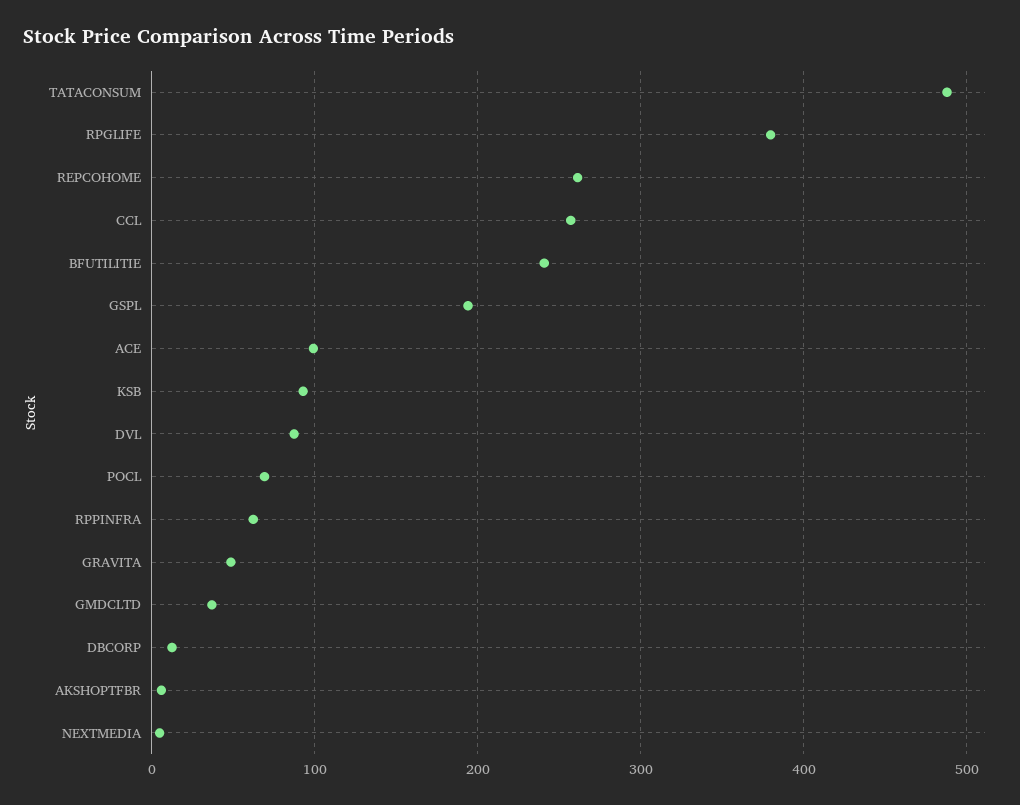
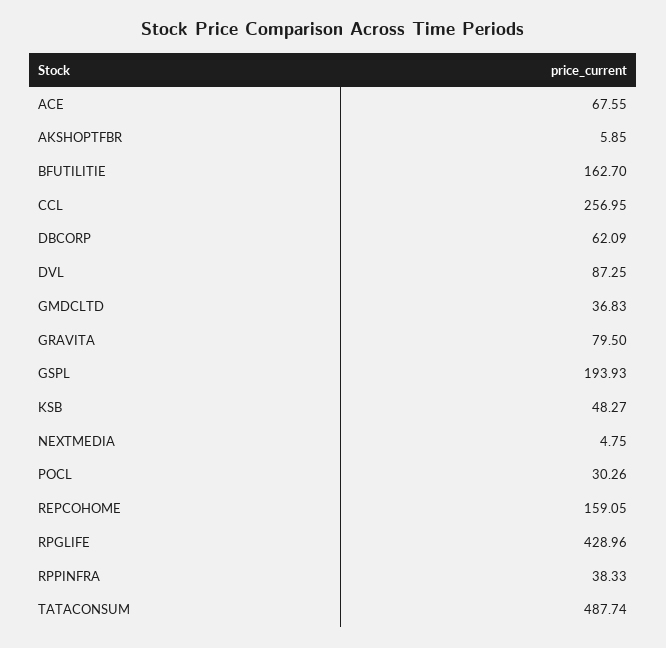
RPGLIFE: 380 -> 428.96
REPCOHOME: 260 -> 159.05
BFUTILITIE: 240 -> 162.7
ACE: 100 -> 67.55
KSB: 90 -> 48.27
POCL: 70 -> 30.26
RPPINFRA: 60 -> 38.33
GRAVITA: 50 -> 79.5
DBCORP: 10 -> 62.09

